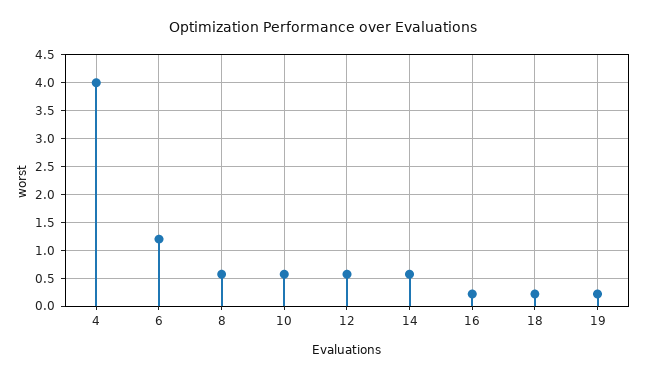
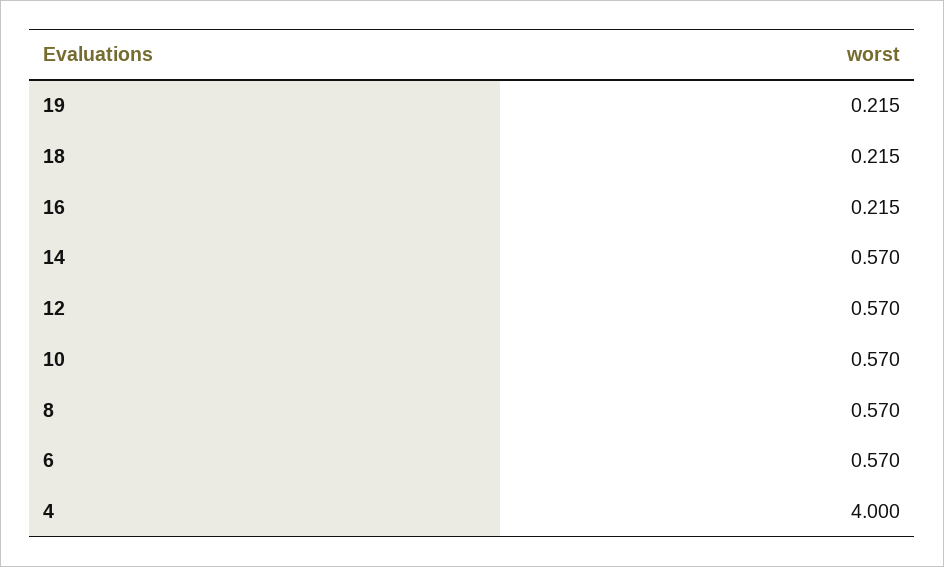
6: 1.25 -> 0.57

